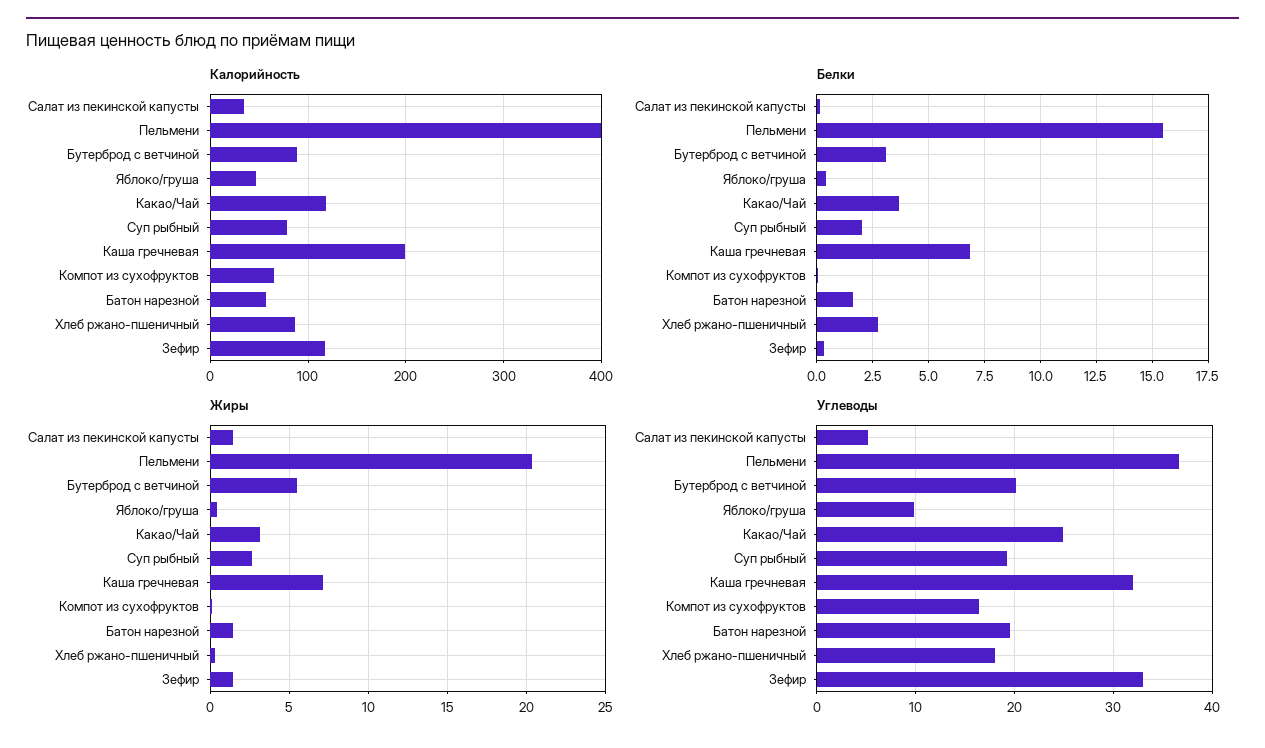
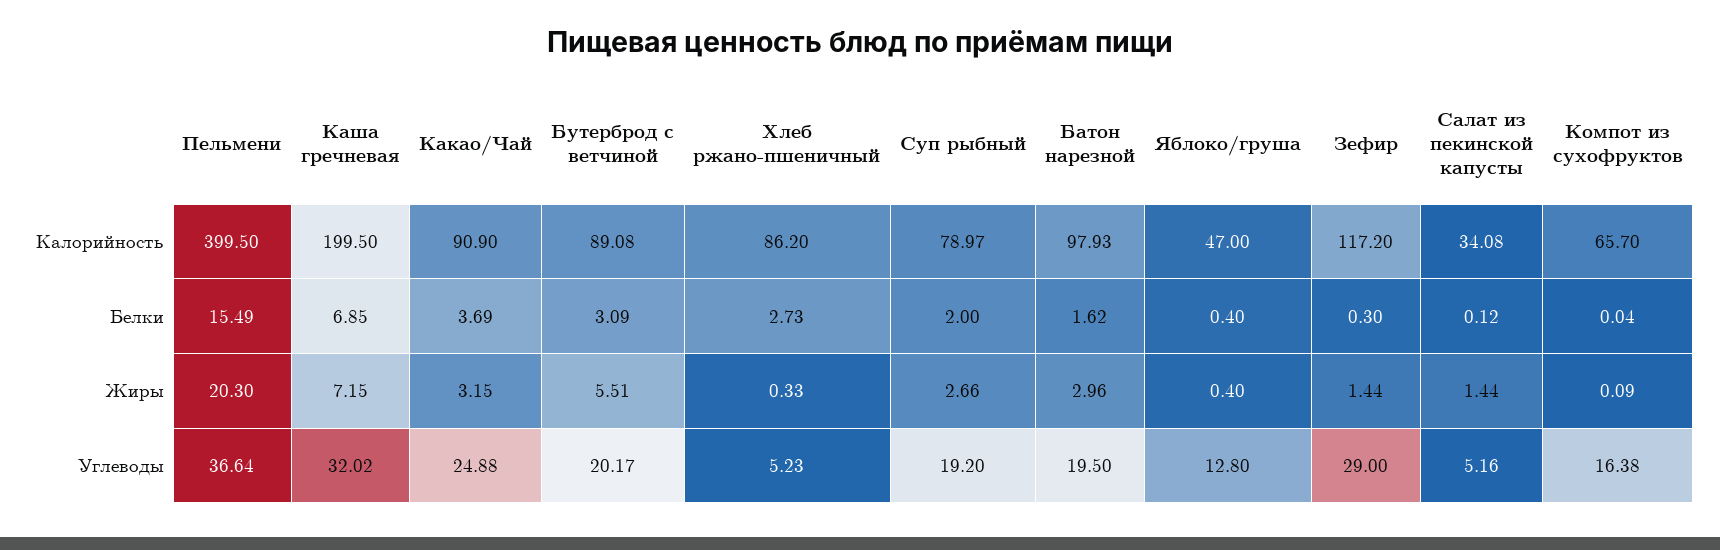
Калорийность, Какао/Чай: 120 -> 90.9
Калорийность, Батон нарезной: 60 -> 97.93
Жиры, Батон нарезной: 1.5 -> 2.96
Углеводы, Яблоко/груша: 10 -> 12.8
Углеводы, Хлеб ржано-пшеничный: 18 -> 5.23
Углеводы, Зефир: 33 -> 29

